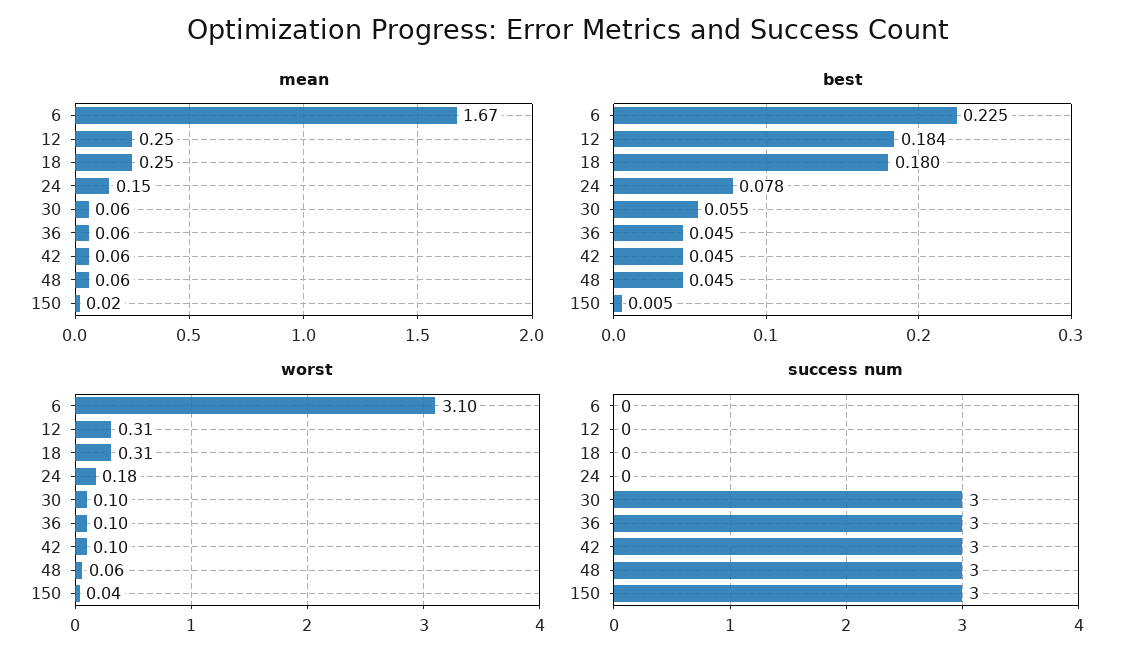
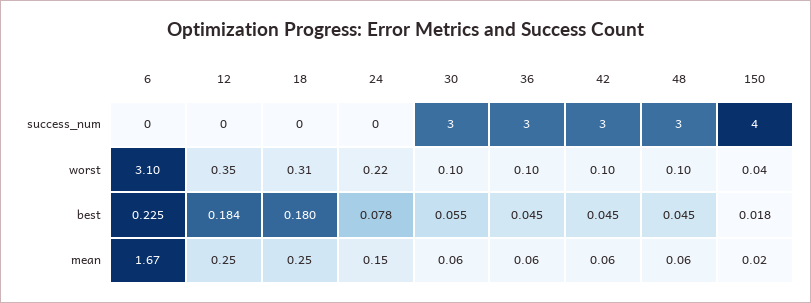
best, 150: 0.005 -> 0.018
worst, 12: 0.31 -> 0.35
worst, 24: 0.18 -> 0.22
worst, 48: 0.06 -> 0.1
success num, 150: 3 -> 4

